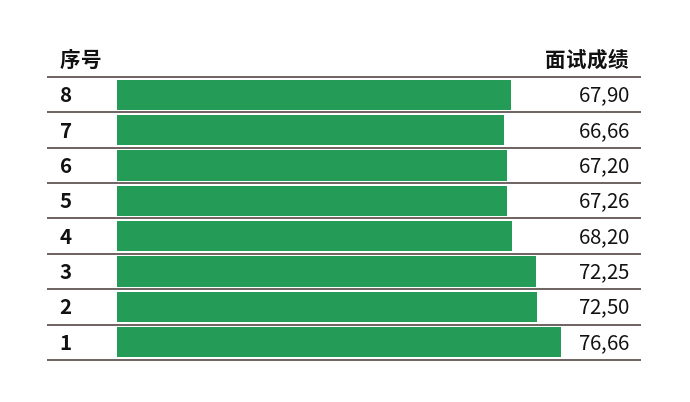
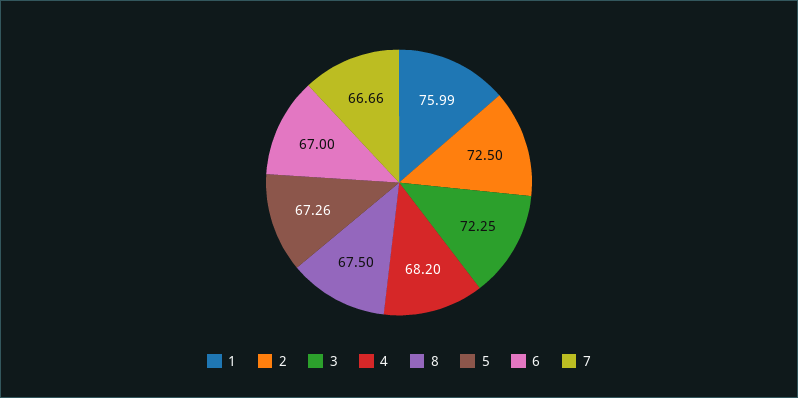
8: 67.9 -> 67.5
6: 67.2 -> 67
1: 76.66 -> 75.99

